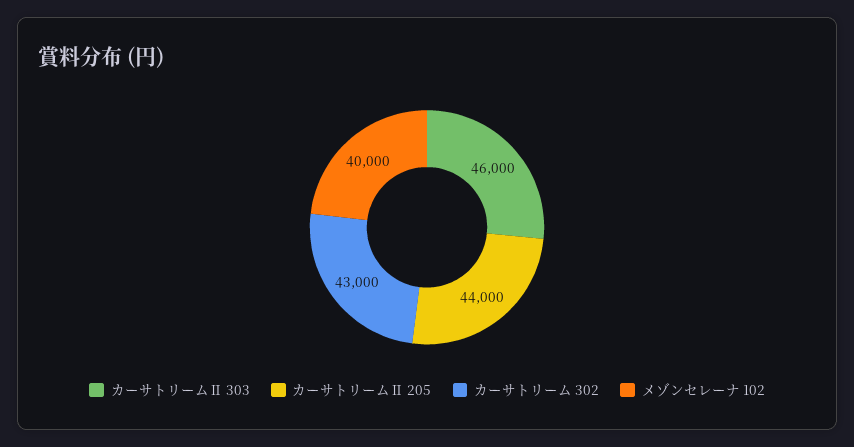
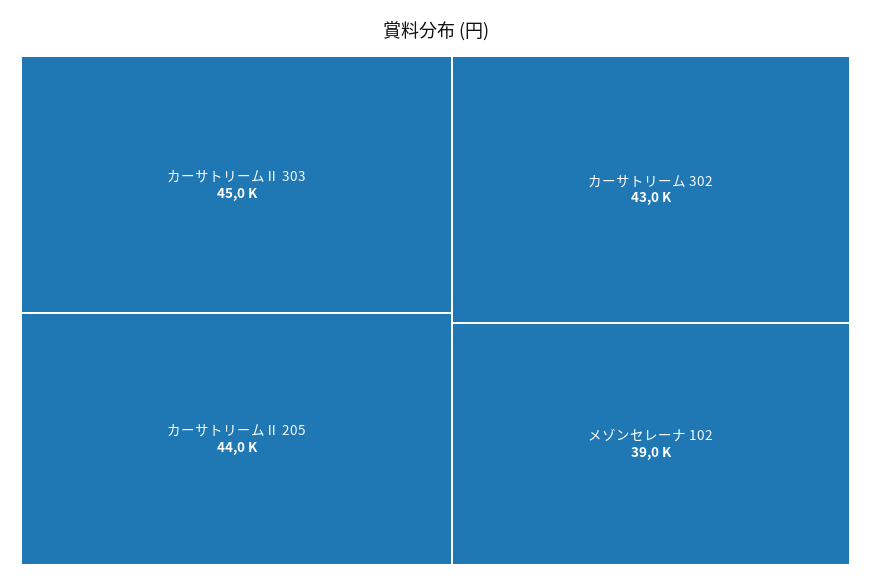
カーサトリームⅡ 303: 46000 -> 45000
メゾンセレーナ 102: 40000 -> 39000

